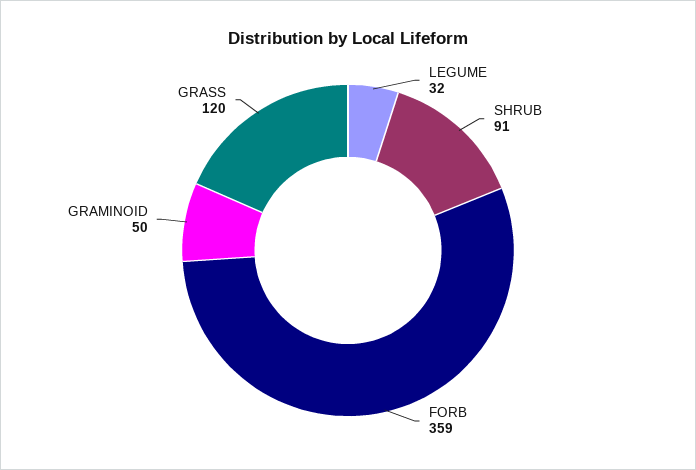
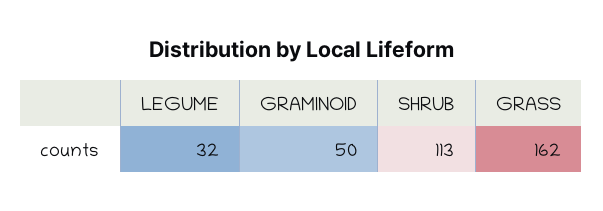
SHRUB: 91 -> 113
FORB: 359 -> none
GRASS: 120 -> 162

